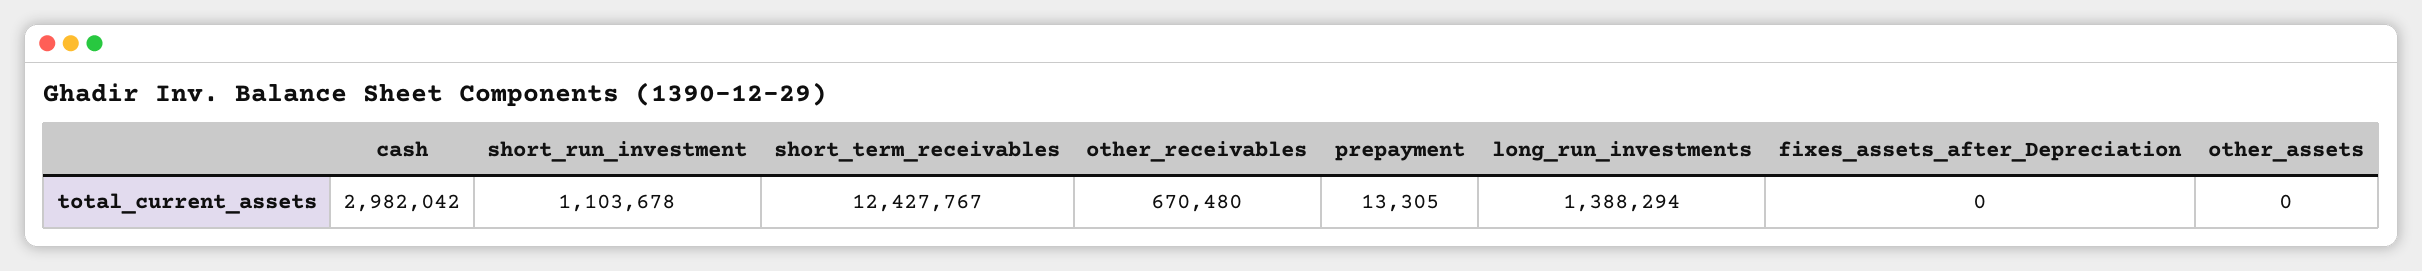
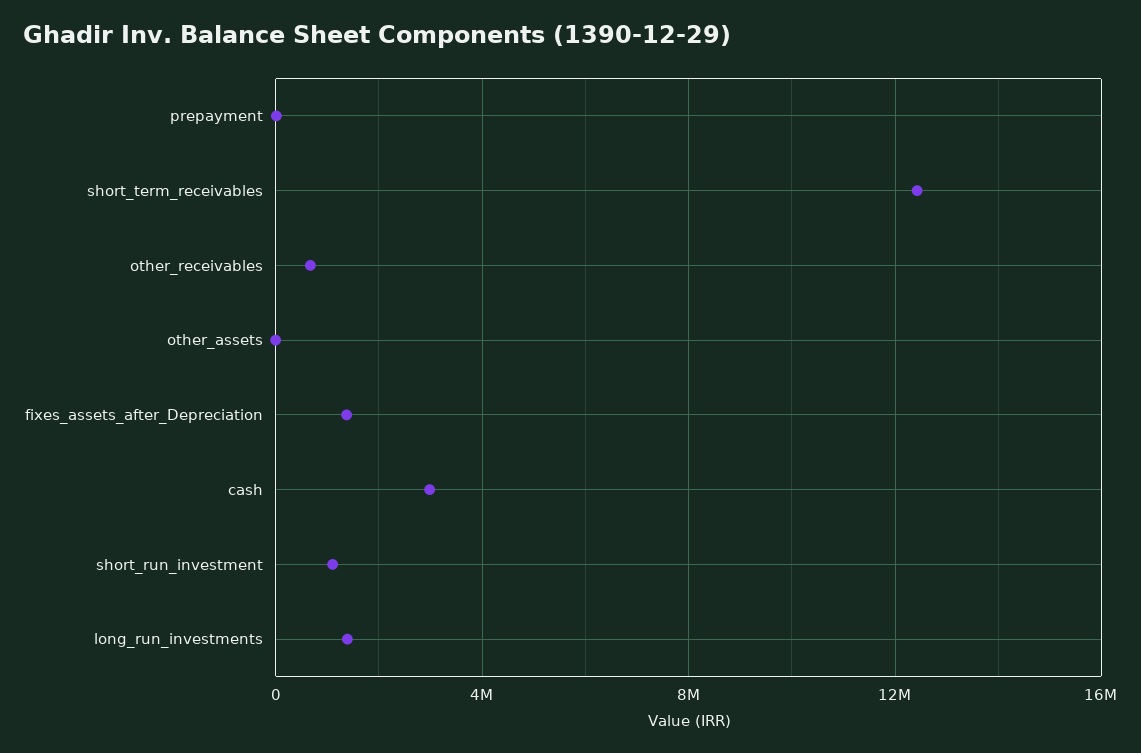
fixes_assets_after_Depreciation: 0 -> 1500000

